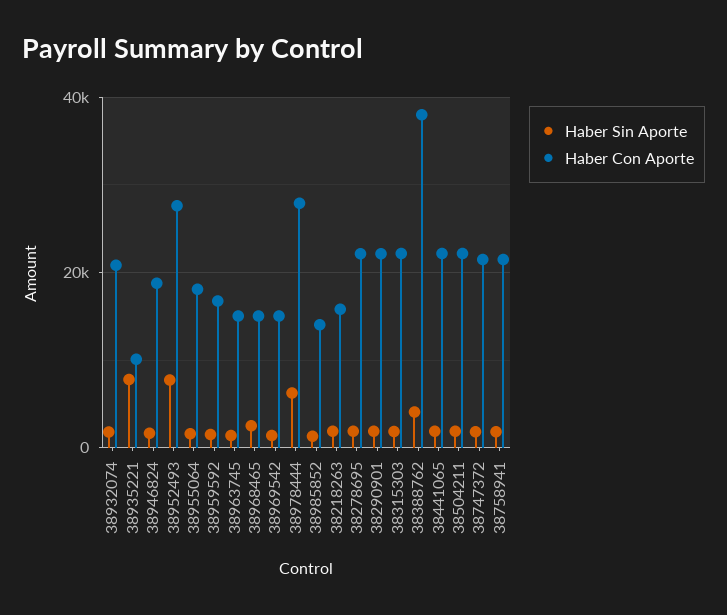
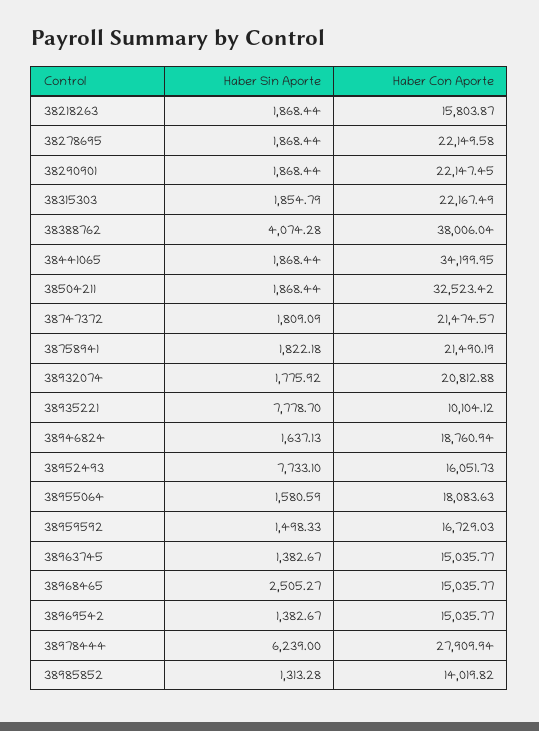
Haber Con Aporte, 38952493: 28000 -> 16051.73
Haber Con Aporte, 38441065: 22000 -> 34199.95
Haber Con Aporte, 38504211: 22000 -> 32523.42

